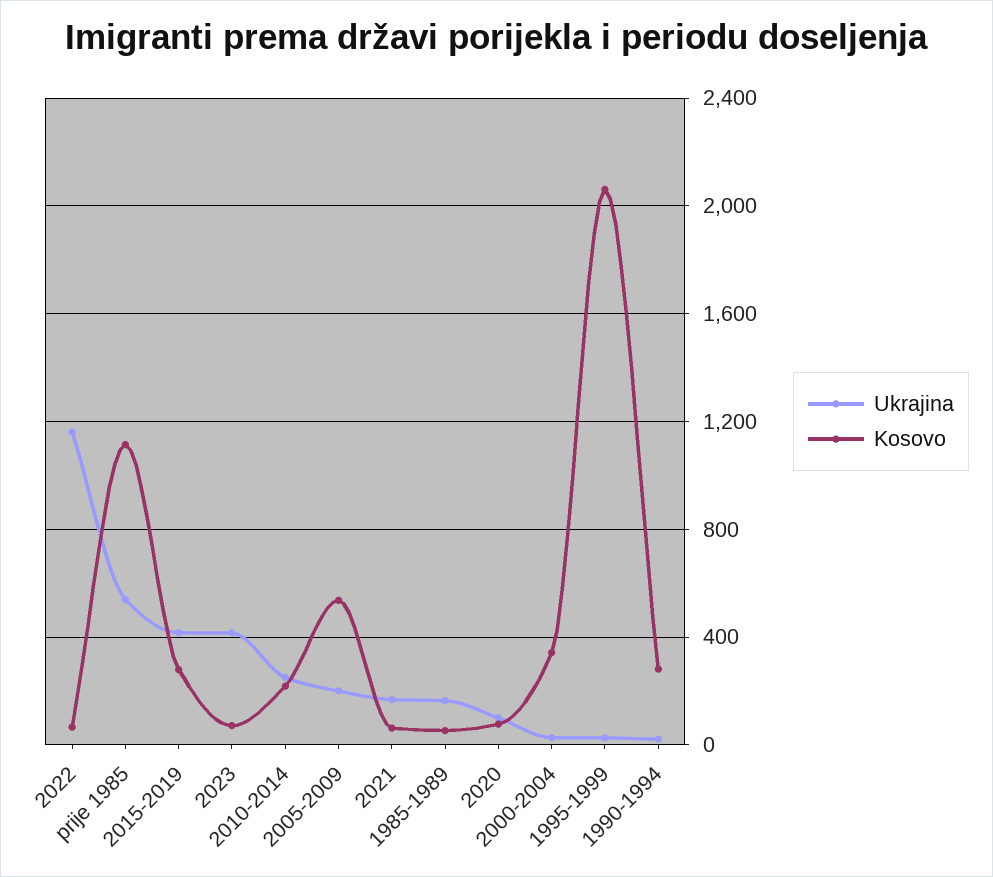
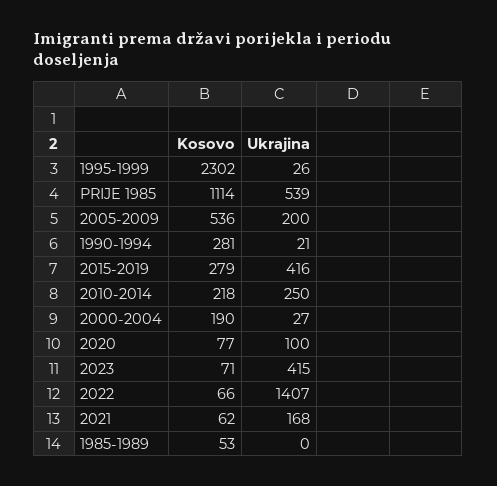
Ukrajina, 2022: 1150 -> 1407
Ukrajina, 1985-1989: 150 -> 0
Kosovo, 2000-2004: 350 -> 190
Kosovo, 1995-1999: 2050 -> 2302

